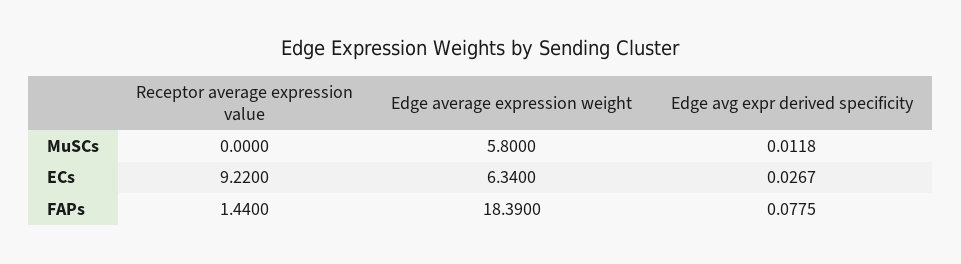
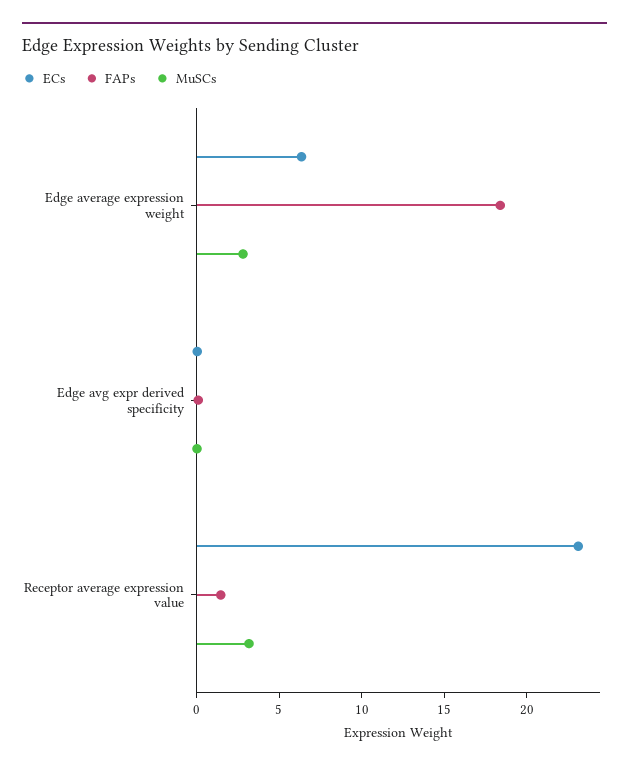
MuSCs, Receptor average expression value: 0 -> 3
MuSCs, Edge average expression weight: 5.8 -> 3
ECs, Receptor average expression value: 9.22 -> 23

